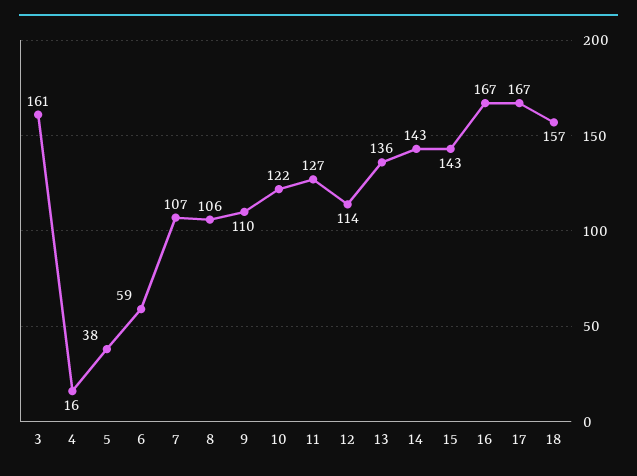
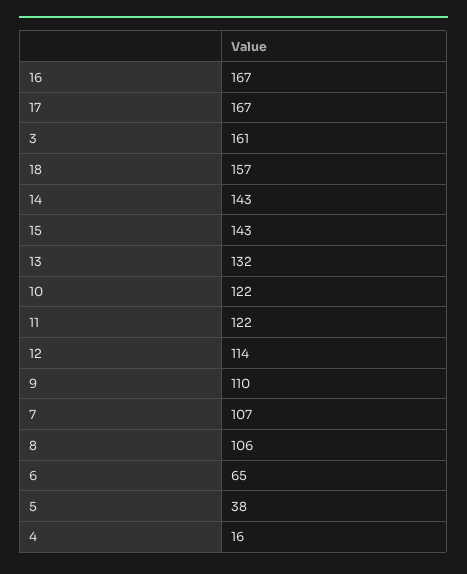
6: 59 -> 65
11: 127 -> 122
13: 136 -> 132

